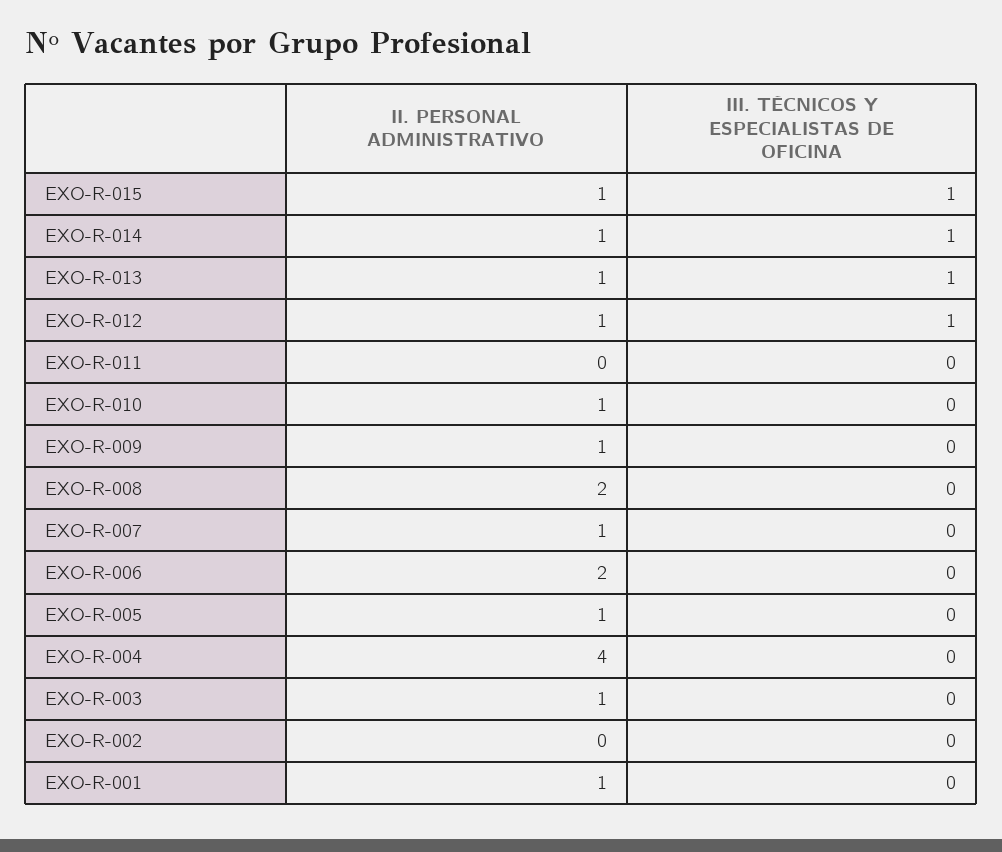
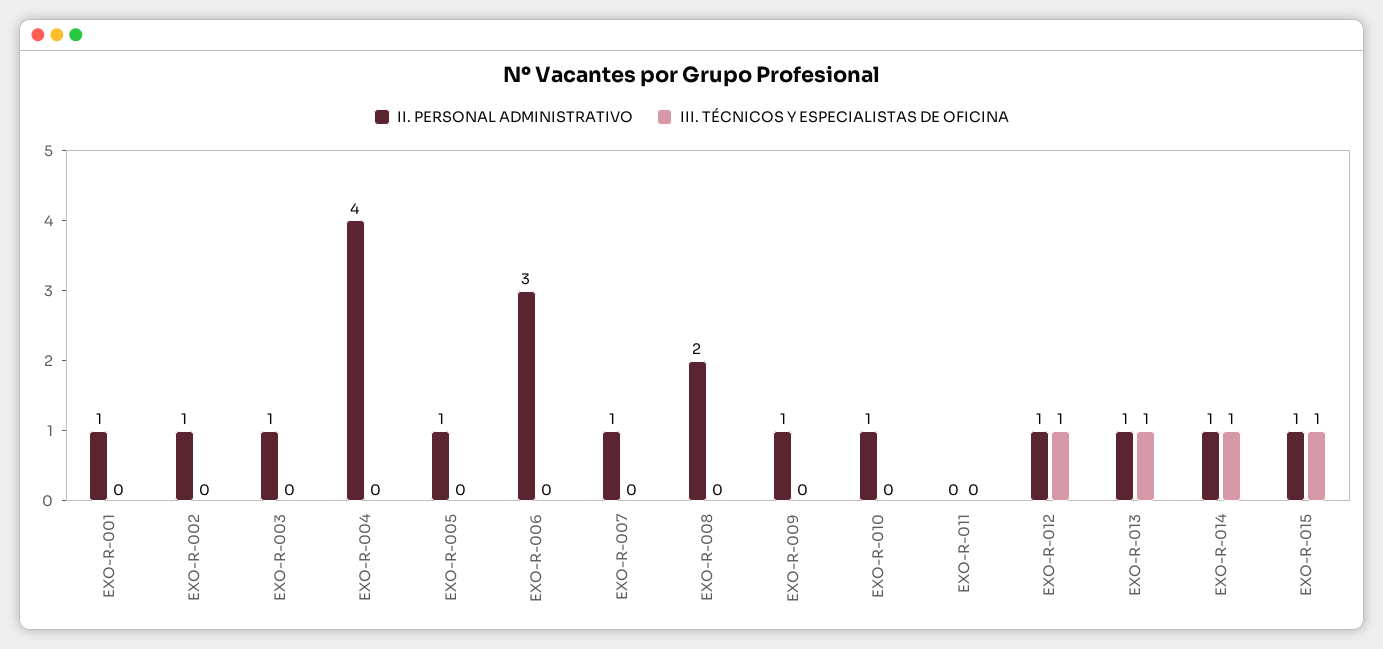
II. PERSONAL ADMINISTRATIVO, EXO-R-006: 2 -> 3
II. PERSONAL ADMINISTRATIVO, EXO-R-002: 0 -> 1

